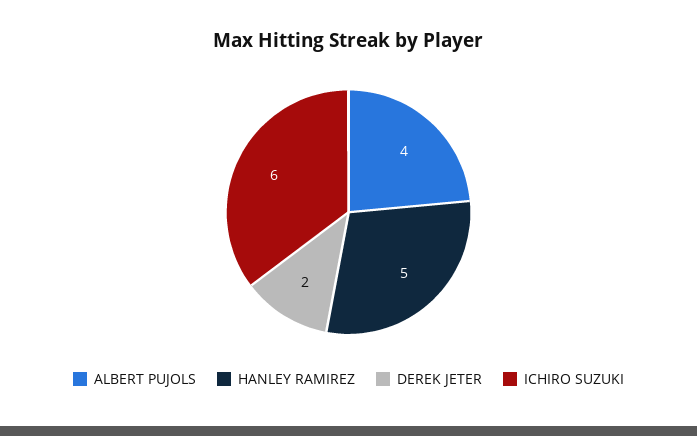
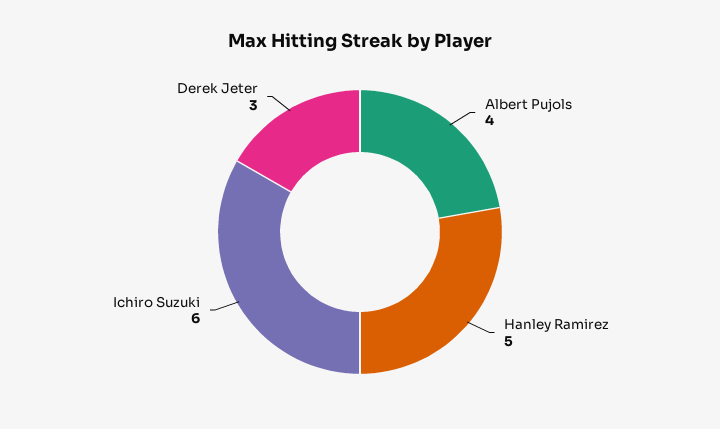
DEREK JETER: 2 -> 3

